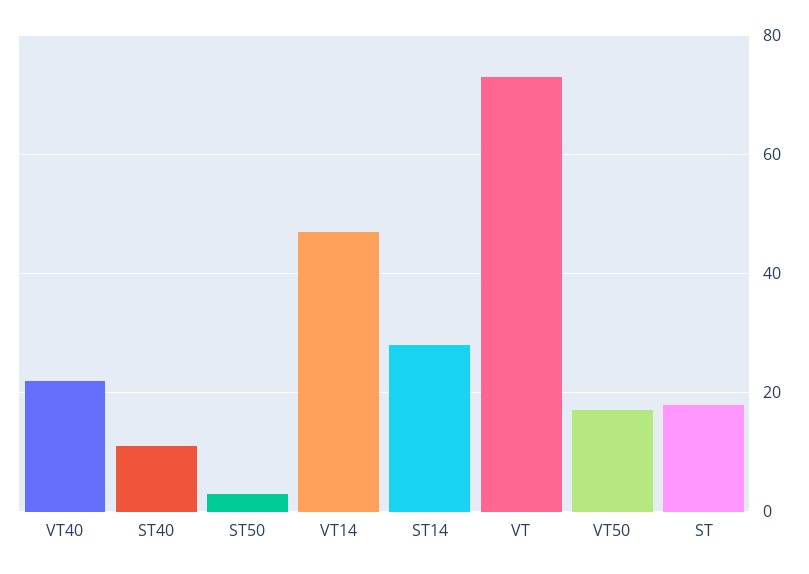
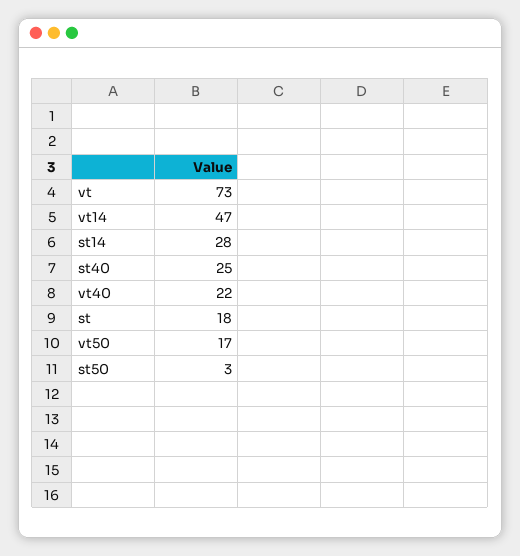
ST40: 10 -> 25

